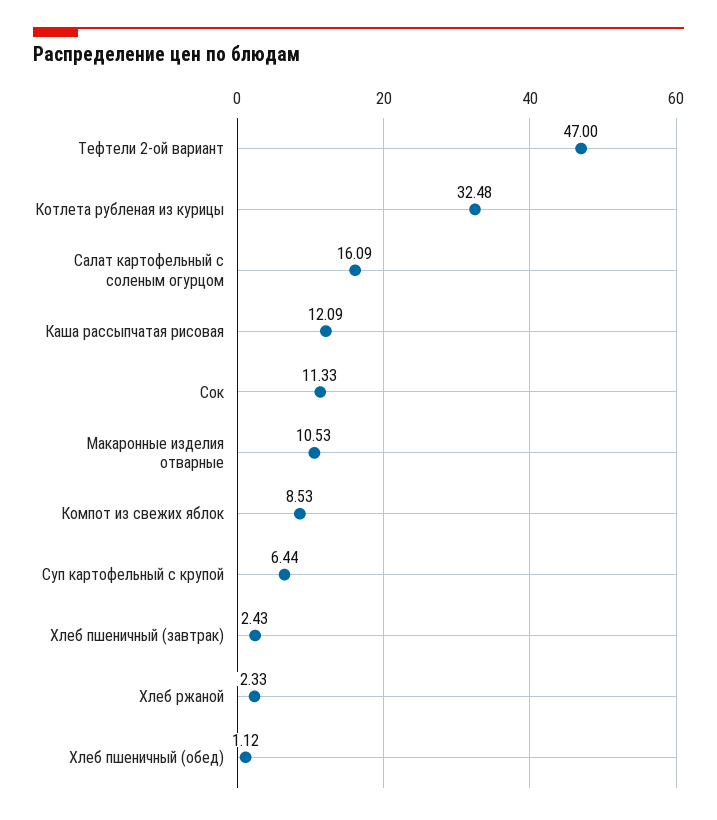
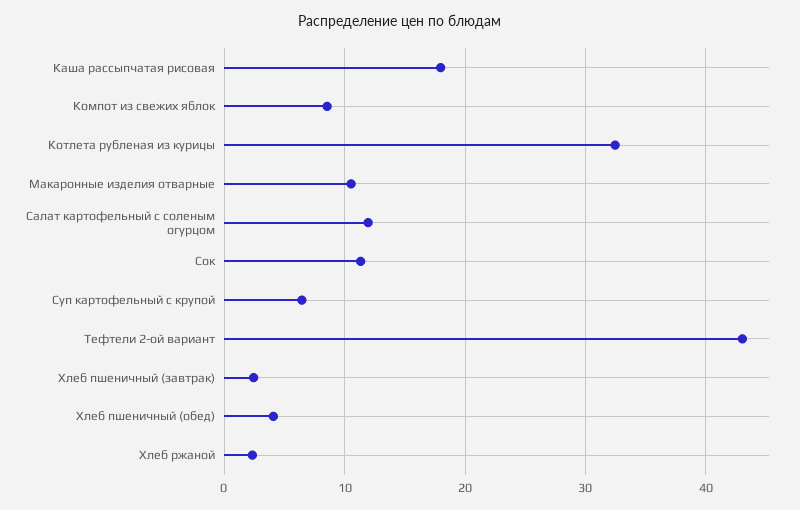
Тефтели 2-ой вариант: 47 -> 43
Салат картофельный с соленым огурцом: 16.09 -> 12
Каша рассыпчатая рисовая: 12.09 -> 18
Хлеб пшеничный (обед): 1.12 -> 4

